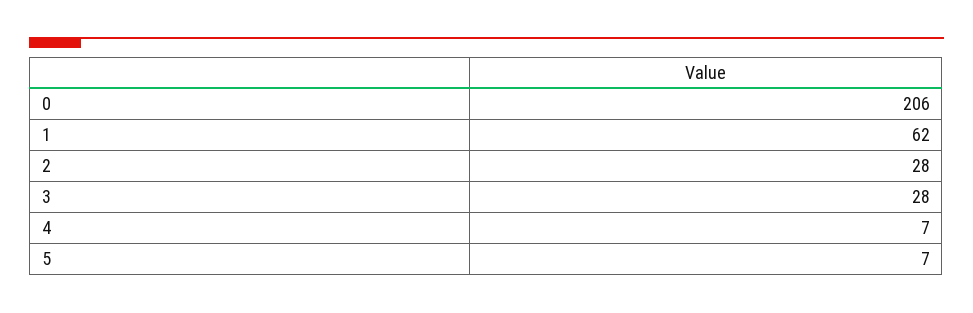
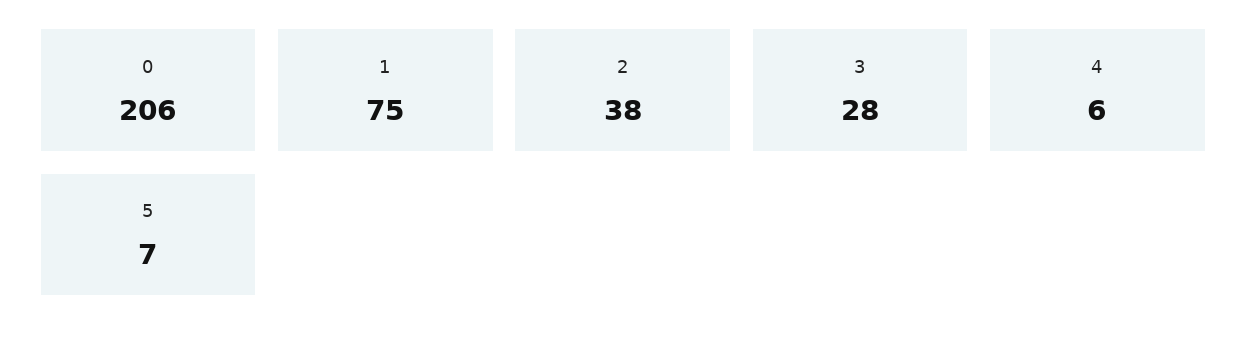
1: 62 -> 75
2: 28 -> 38
4: 7 -> 6

